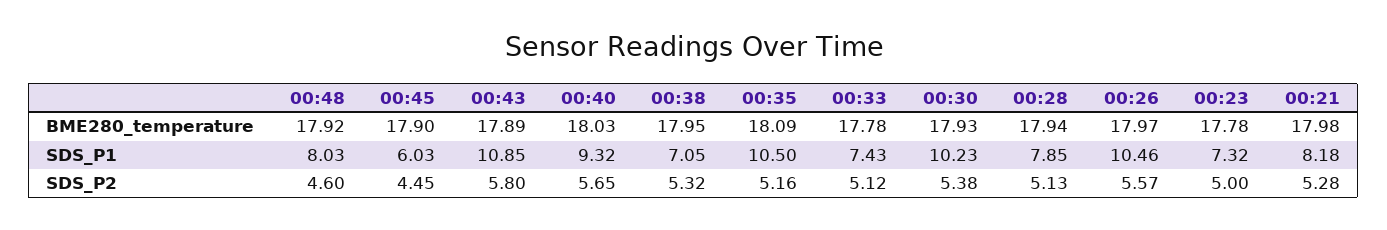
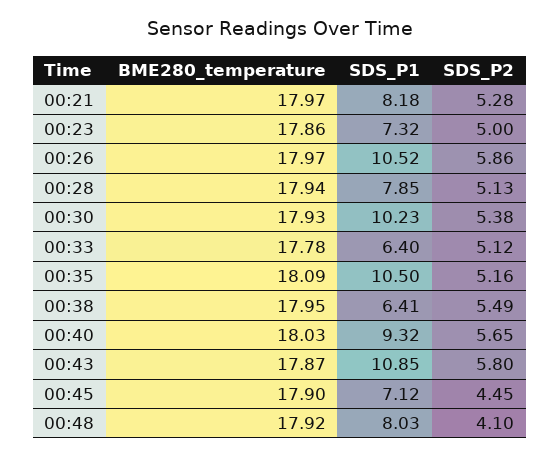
00:43, BME280_temperature: 17.89 -> 17.87
00:23, BME280_temperature: 17.78 -> 17.86
00:21, BME280_temperature: 17.98 -> 17.97
00:45, SDS_P1: 6.03 -> 7.12
00:38, SDS_P1: 7.05 -> 6.41
00:33, SDS_P1: 7.43 -> 6.4
00:26, SDS_P1: 10.46 -> 10.52
00:48, SDS_P2: 4.6 -> 4.1
00:38, SDS_P2: 5.32 -> 5.49
00:26, SDS_P2: 5.57 -> 5.86

